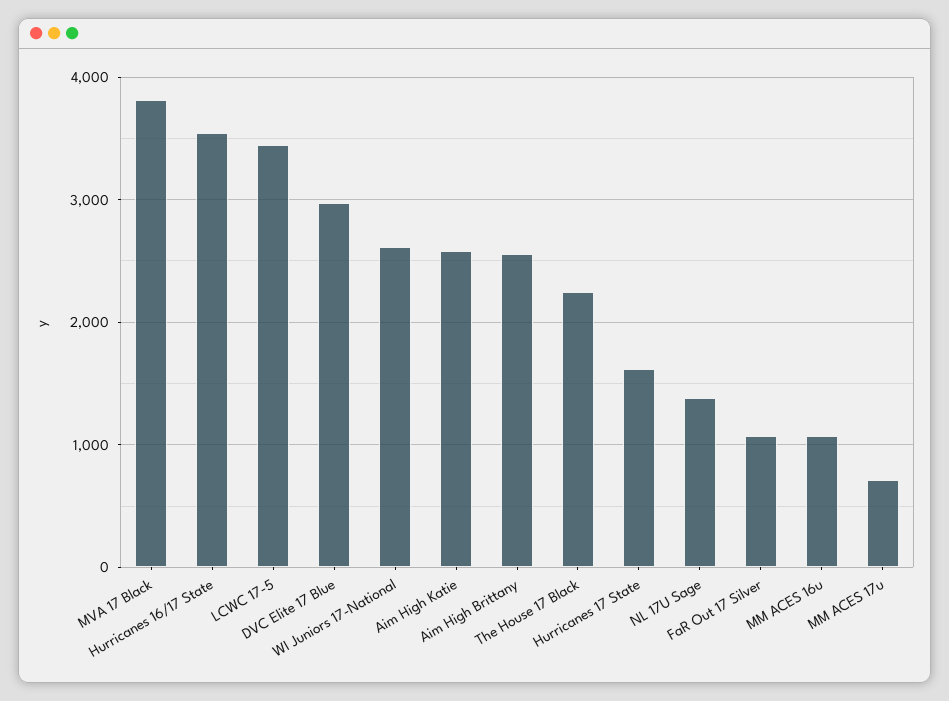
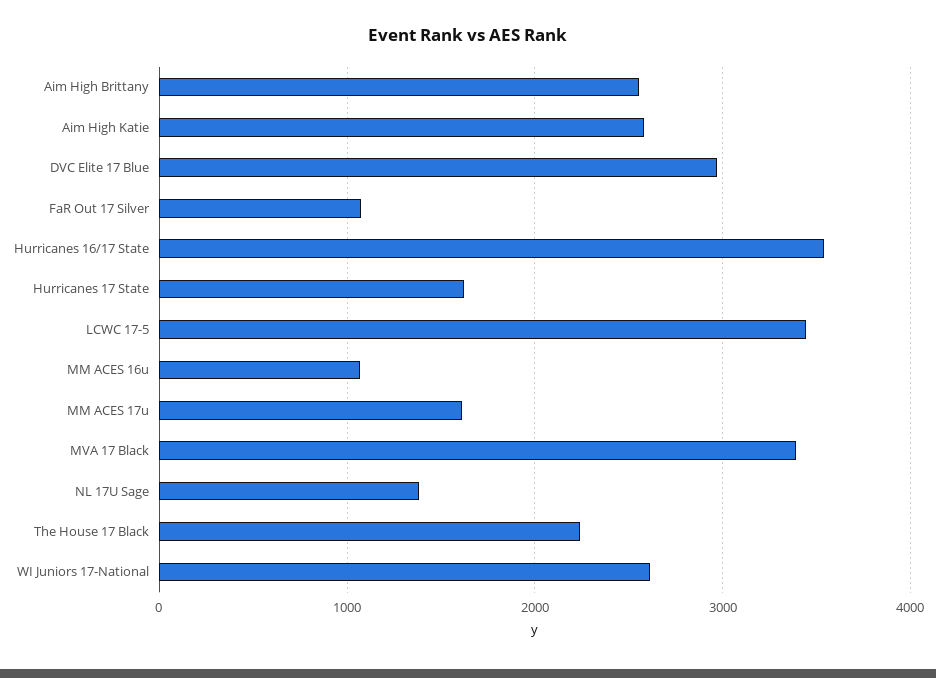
MVA 17 Black: 3800 -> 3400
MM ACES 17u: 700 -> 1600

